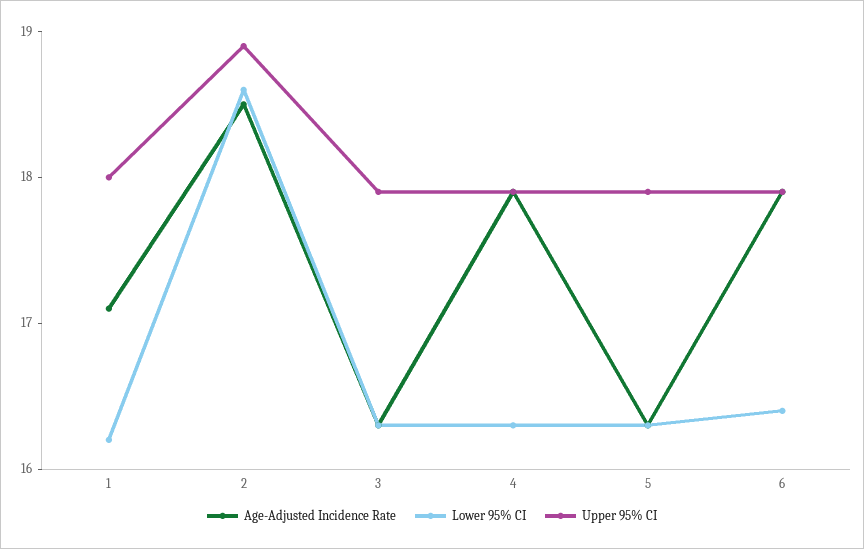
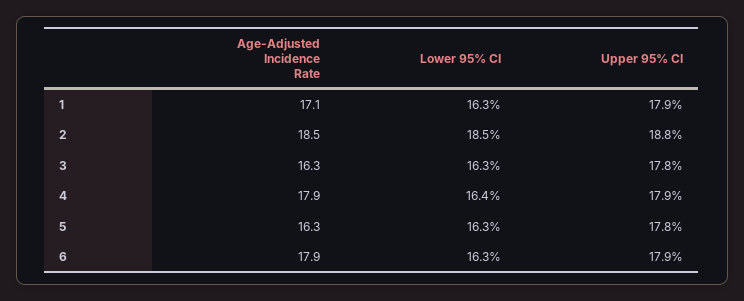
Lower 95% CI, 1: 16.2 -> 16.3
Upper 95% CI, 1: 18 -> 17.9
Lower 95% CI, 2: 18.6 -> 18.5
Upper 95% CI, 2: 18.9 -> 18.8
Upper 95% CI, 3: 17.9 -> 17.8
Lower 95% CI, 4: 16.3 -> 16.4
Upper 95% CI, 5: 17.9 -> 17.8
Lower 95% CI, 6: 16.4 -> 16.3

